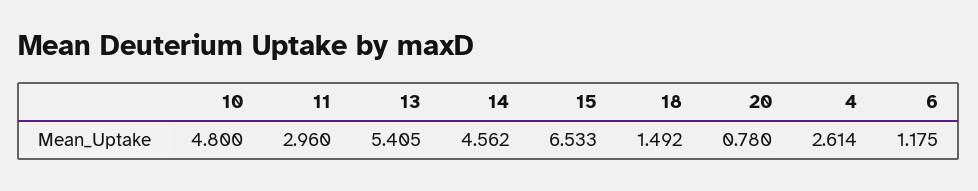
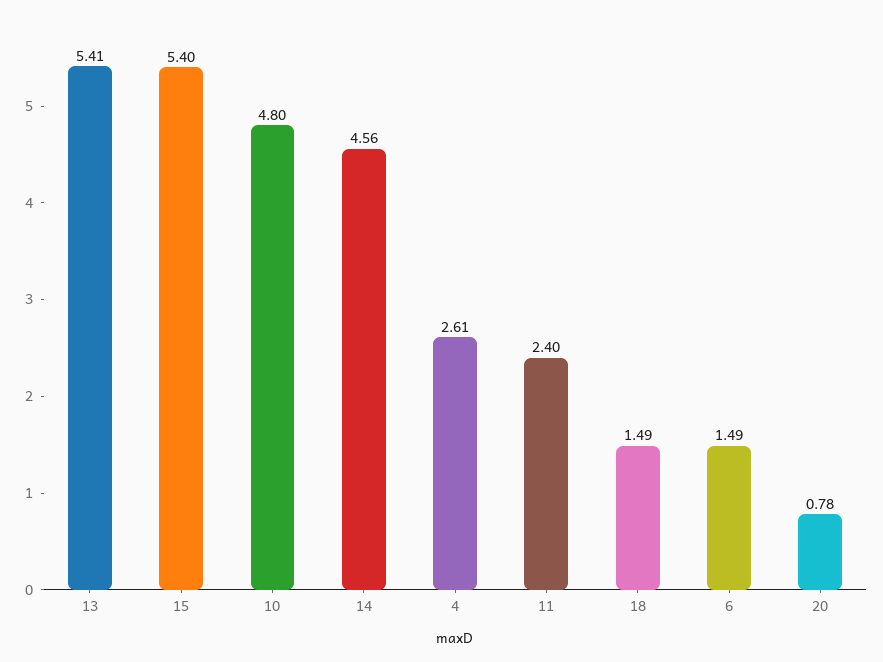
11: 2.96 -> 2.4
15: 6.533 -> 5.4
6: 1.175 -> 1.49

